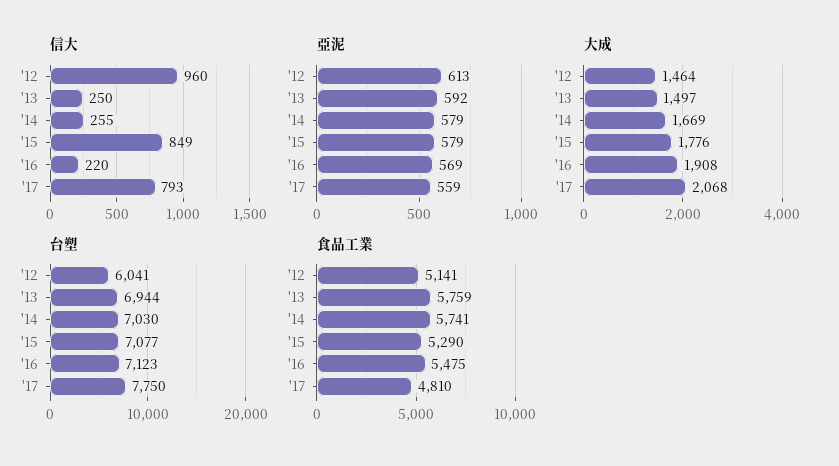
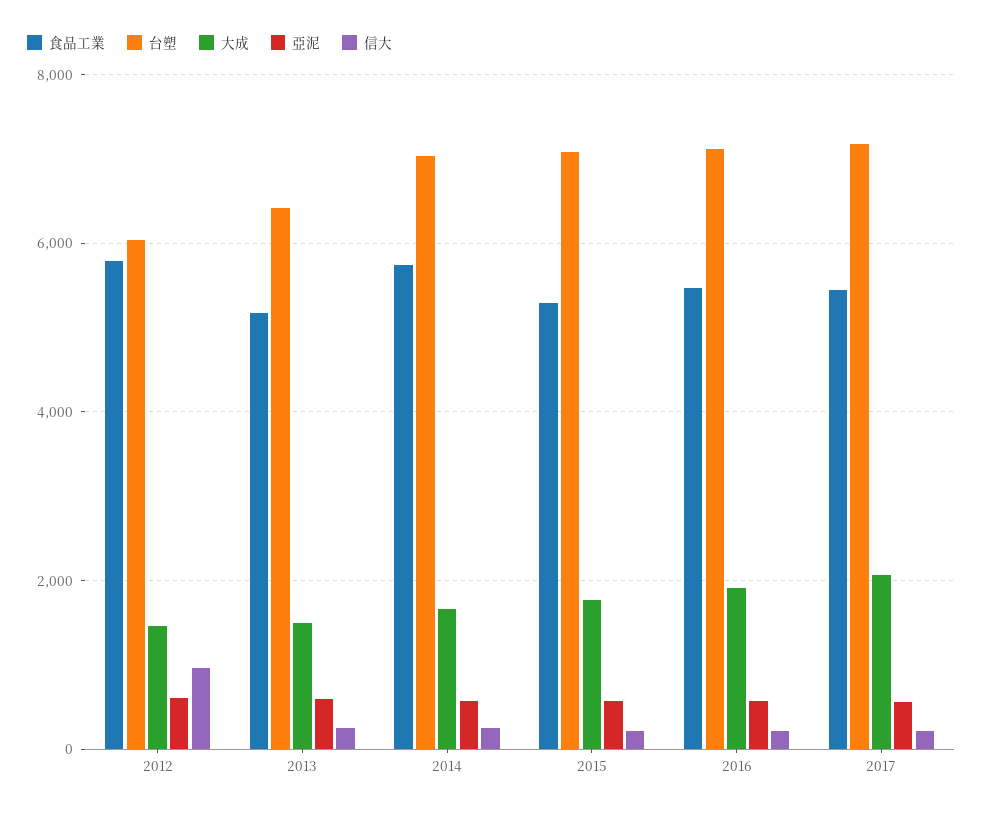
信大, '15: 849 -> 200
信大, '17: 793 -> 200
台塑, '13: 6944 -> 6400
台塑, '17: 7750 -> 7200
食品工業, '12: 5141 -> 5800
食品工業, '13: 5759 -> 5200
食品工業, '17: 4810 -> 5400

